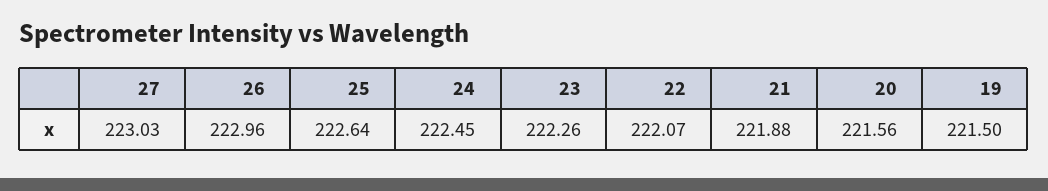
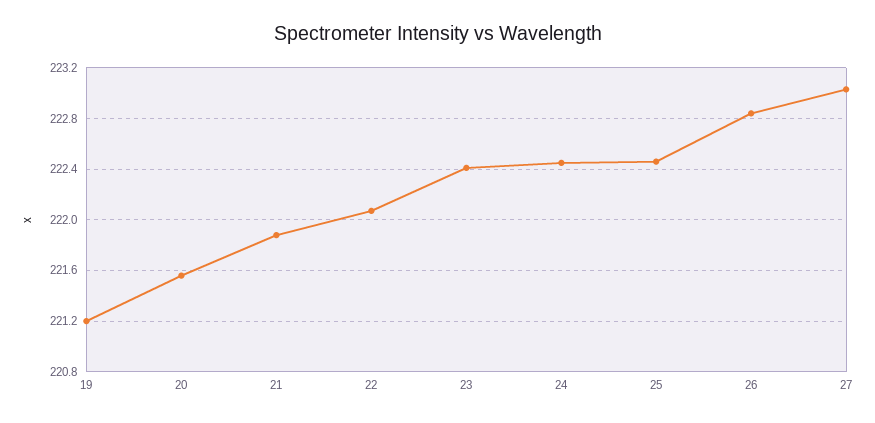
26: 222.96 -> 222.85
25: 222.64 -> 222.45
23: 222.26 -> 222.4
19: 221.5 -> 221.2

